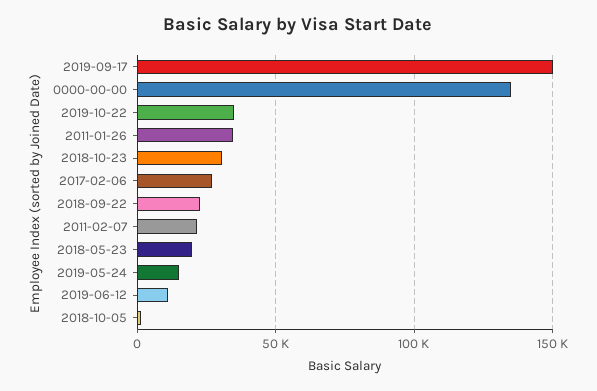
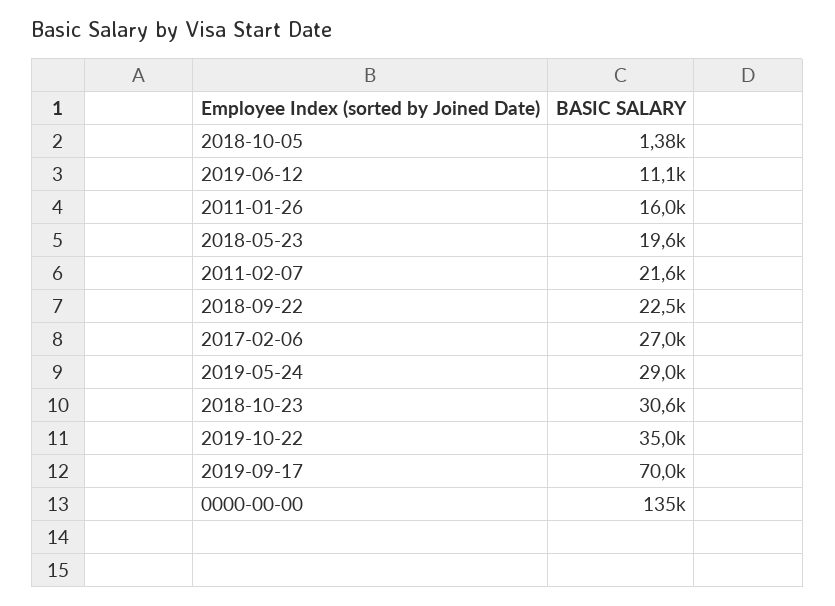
2019-09-17: 150000 -> 70000
2011-01-26: 35000 -> 16000
2019-05-24: 15000 -> 29000

